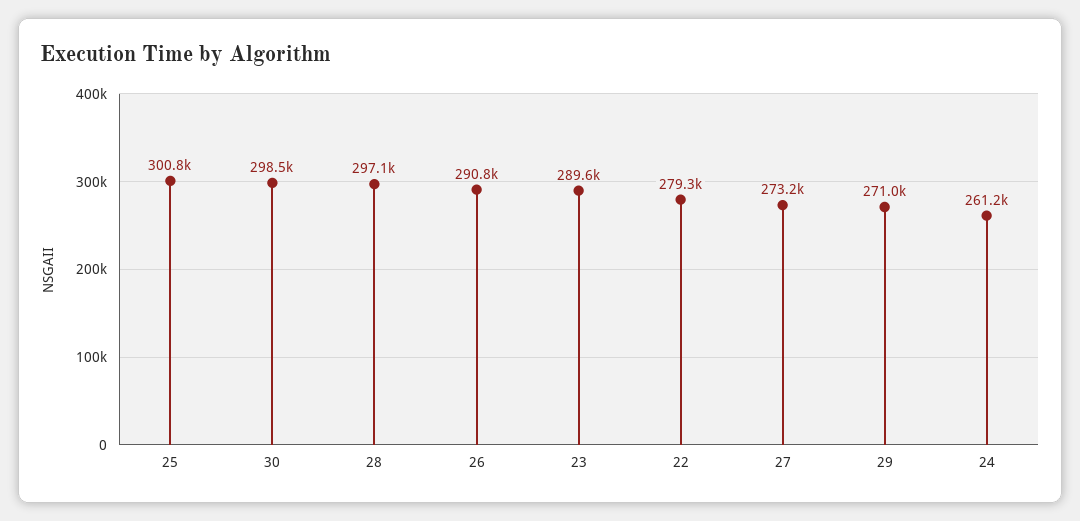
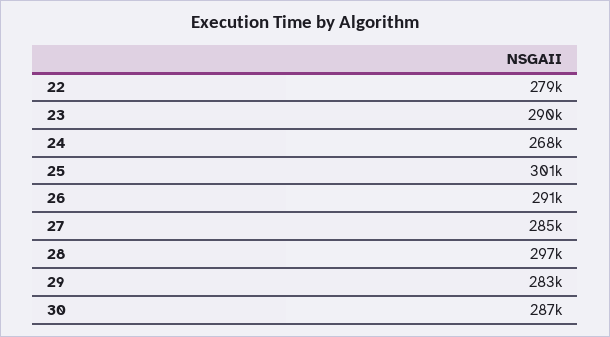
30: 298500 -> 287000
27: 273200 -> 285000
29: 271000 -> 283000
24: 261200 -> 268000

